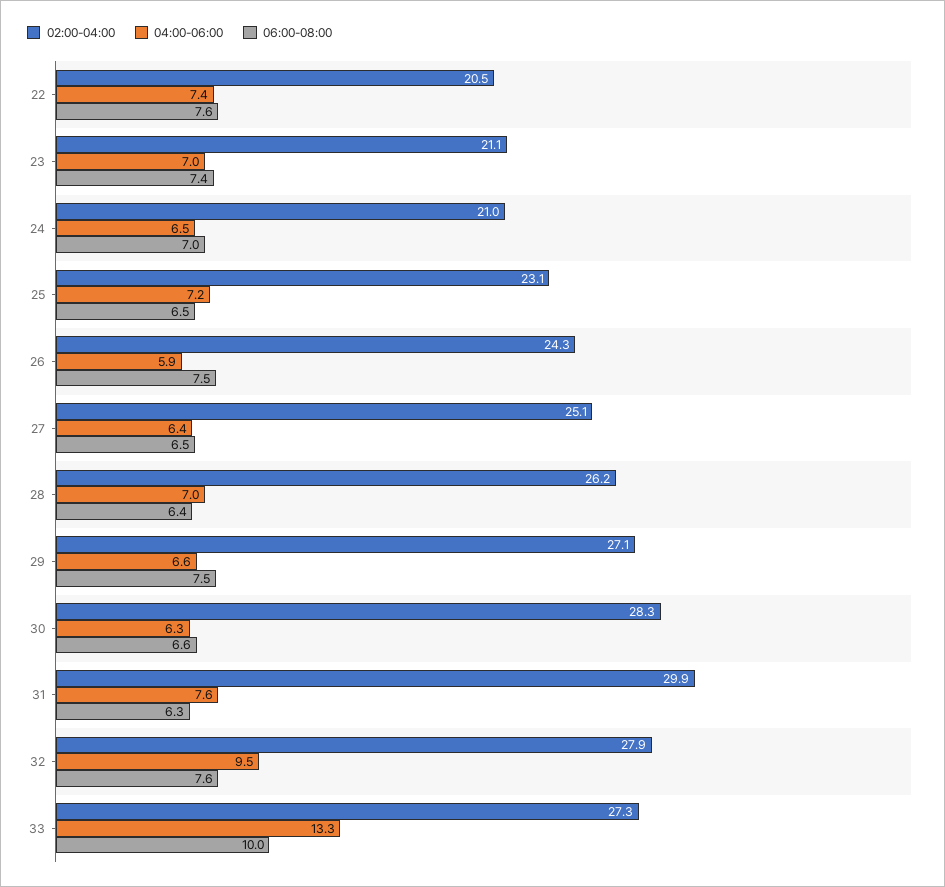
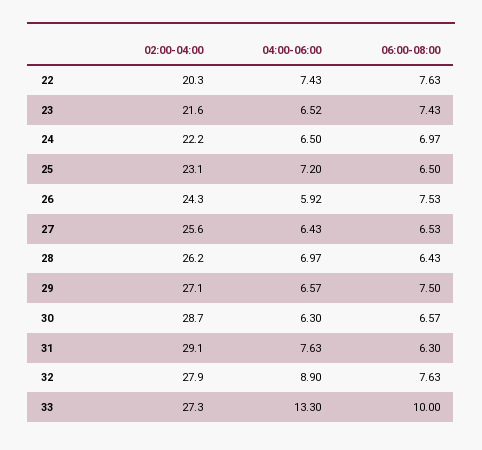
02:00-04:00, 22: 20.5 -> 20.3
02:00-04:00, 23: 21.1 -> 21.6
04:00-06:00, 23: 7 -> 6.52
02:00-04:00, 24: 21 -> 22.2
02:00-04:00, 27: 25.1 -> 25.6
02:00-04:00, 30: 28.3 -> 28.7
02:00-04:00, 31: 29.9 -> 29.1
04:00-06:00, 32: 9.5 -> 8.9

